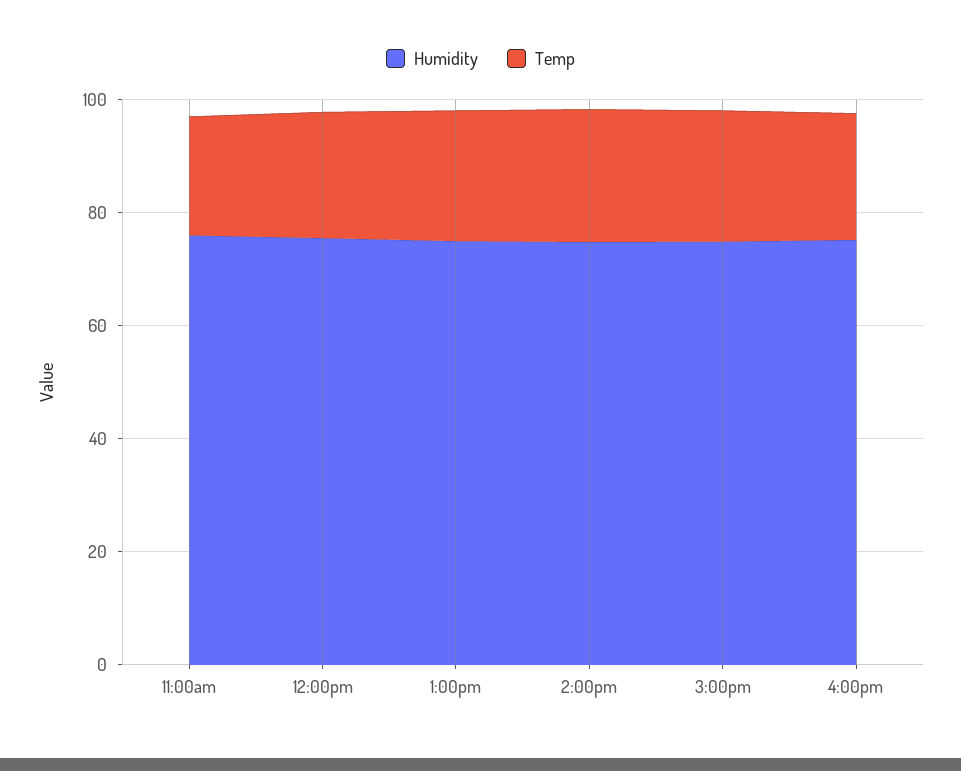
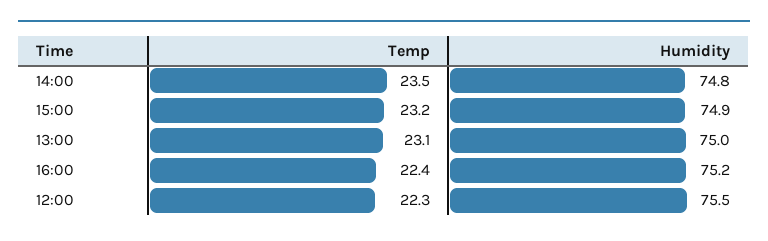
Humidity, 11:00am: 75 -> none
Temp, 11:00am: 20 -> none

